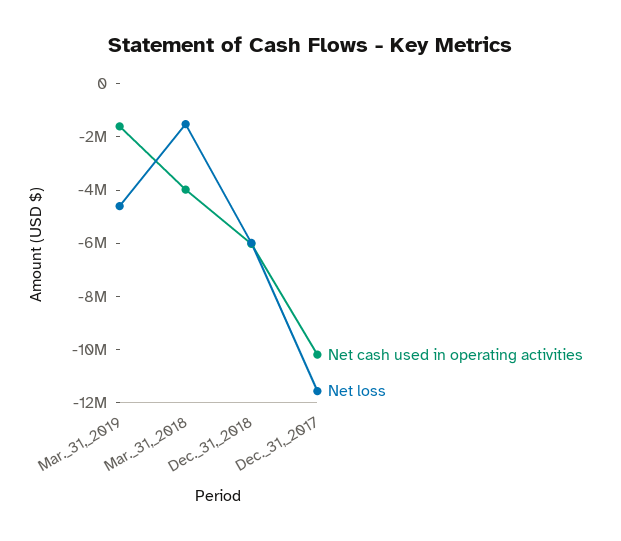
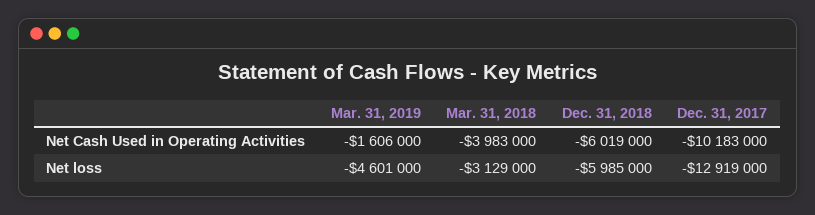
Net loss, Mar._31,_2018: -1500000 -> -3129000
Net loss, Dec._31,_2017: -11500000 -> -12919000

